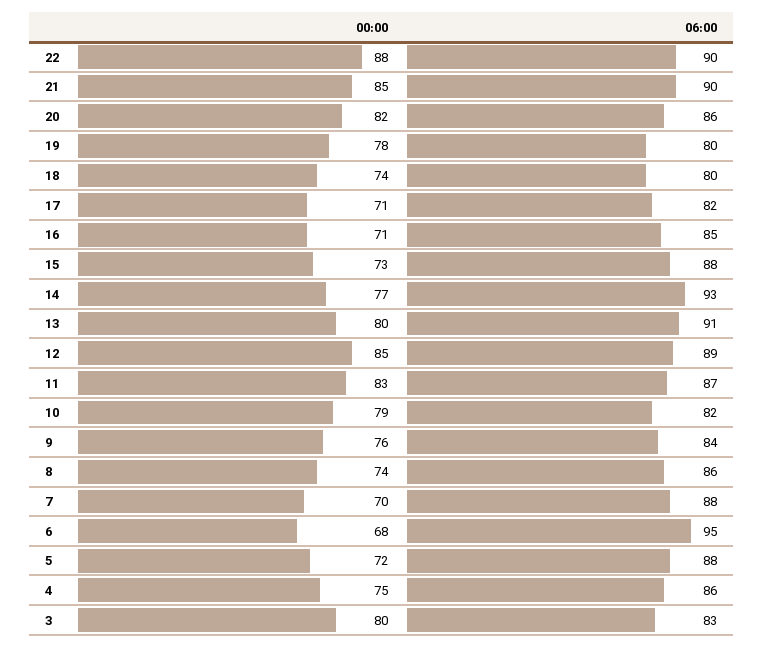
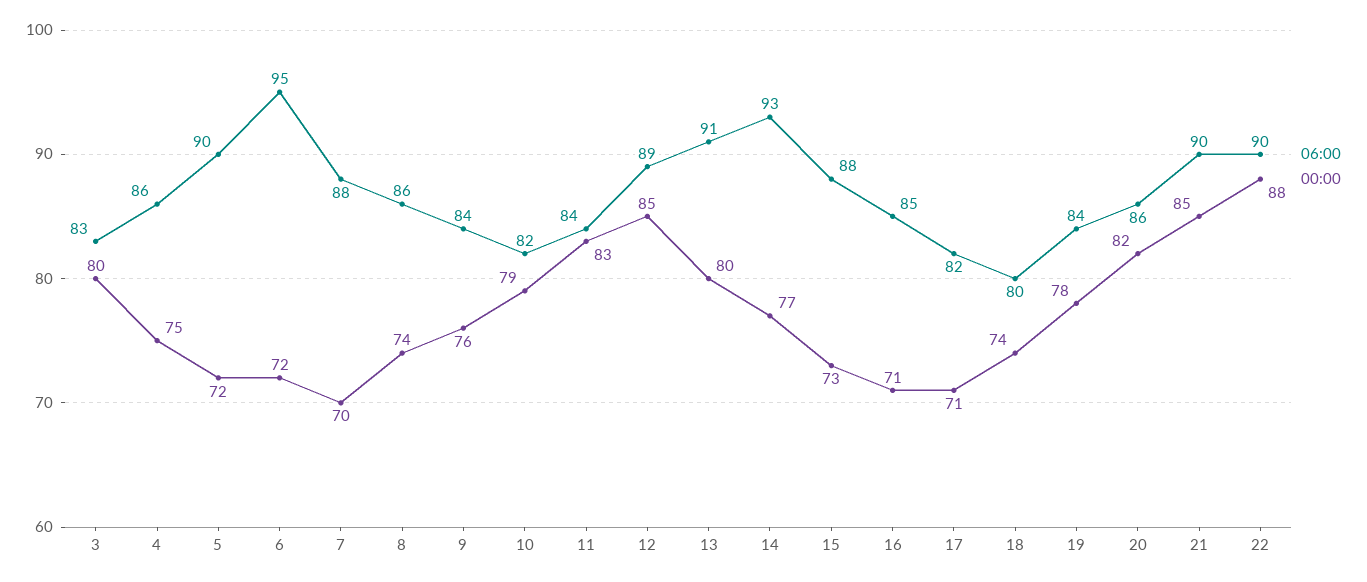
06:00, 19: 80 -> 84
06:00, 11: 87 -> 84
00:00, 6: 68 -> 72
06:00, 5: 88 -> 90

